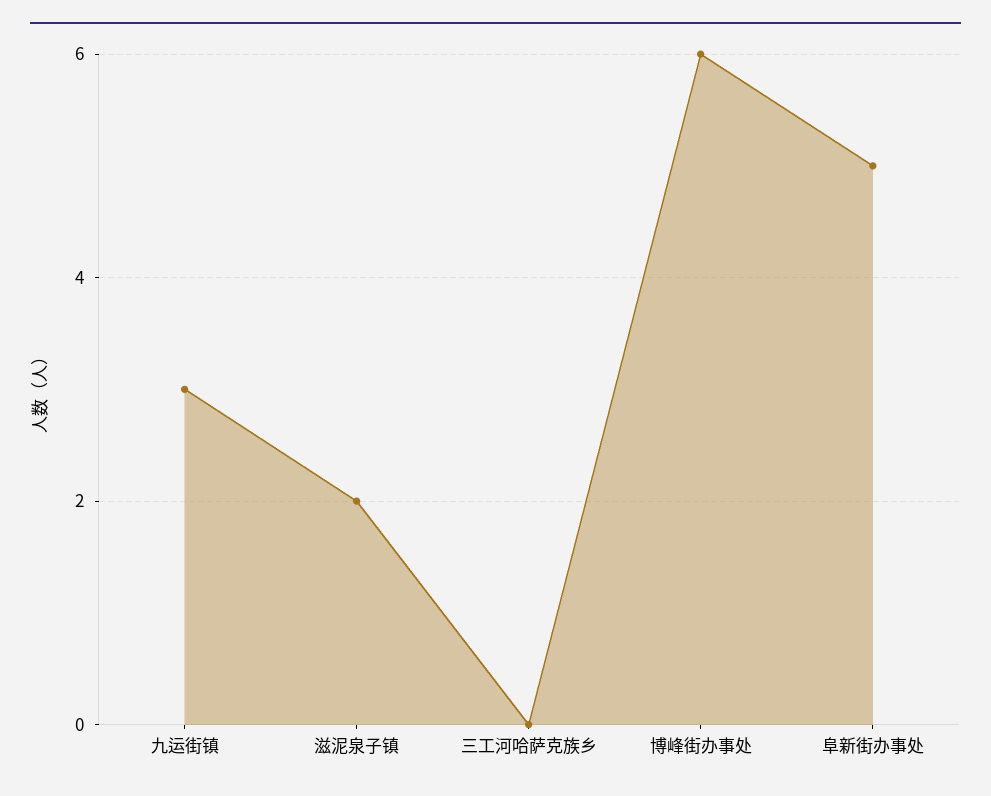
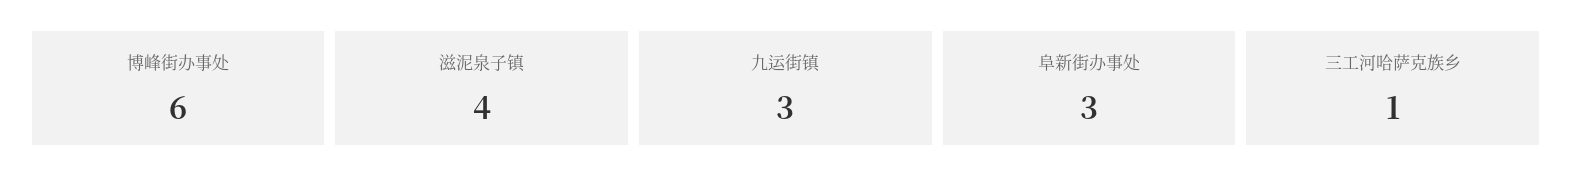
滋泥泉子镇: 2 -> 4
三工河哈萨克族乡: 0 -> 1
阜新街办事处: 5 -> 3

